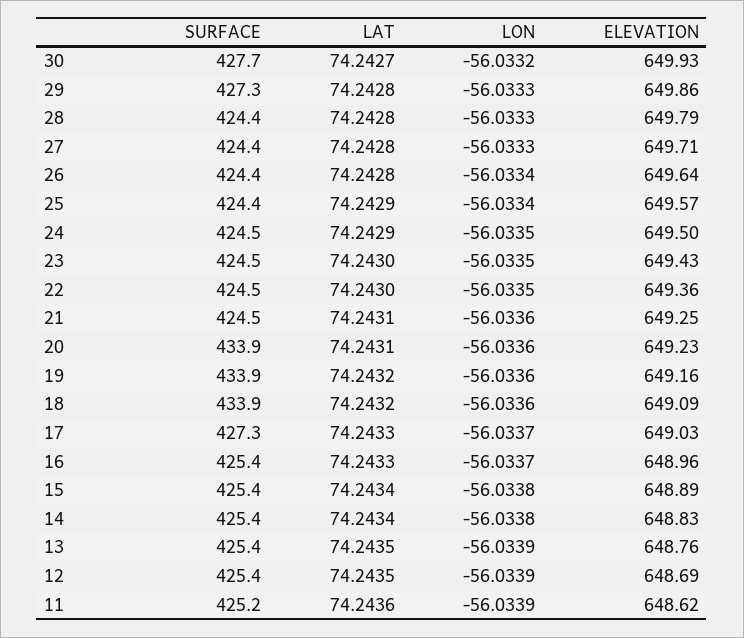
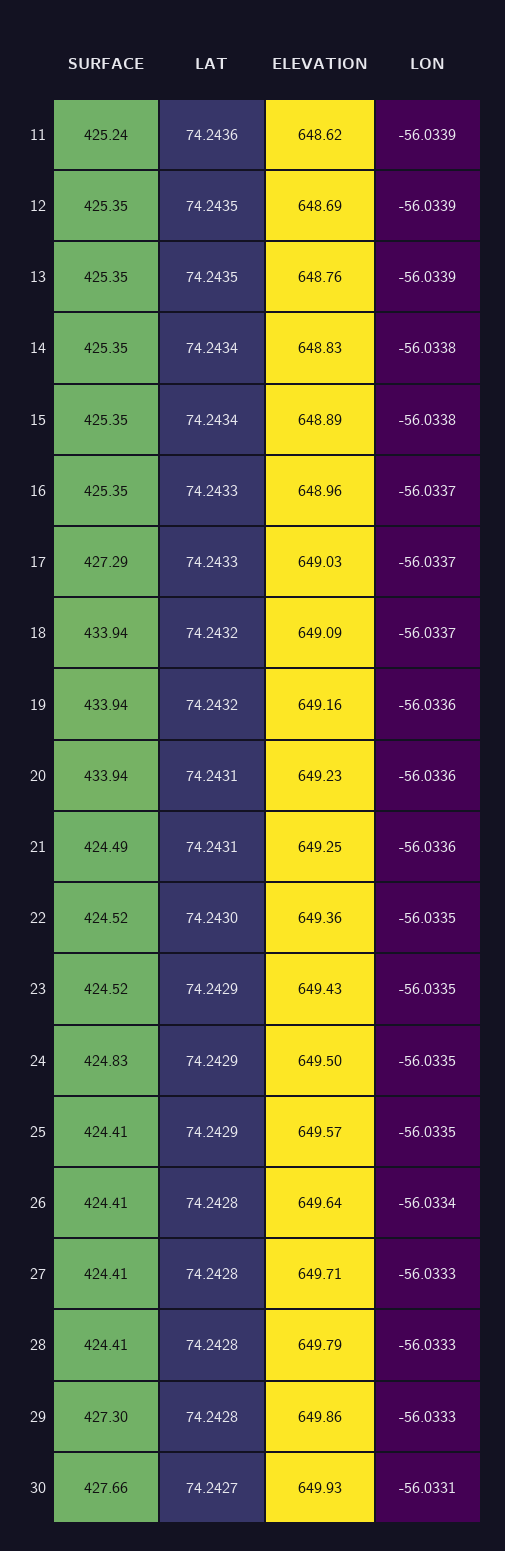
LON, 30: -56.0332 -> -56.0331
LON, 25: -56.0334 -> -56.0335
SURFACE, 24: 424.5 -> 424.83
LAT, 23: 74.243 -> 74.2429
LON, 18: -56.0336 -> -56.0337

